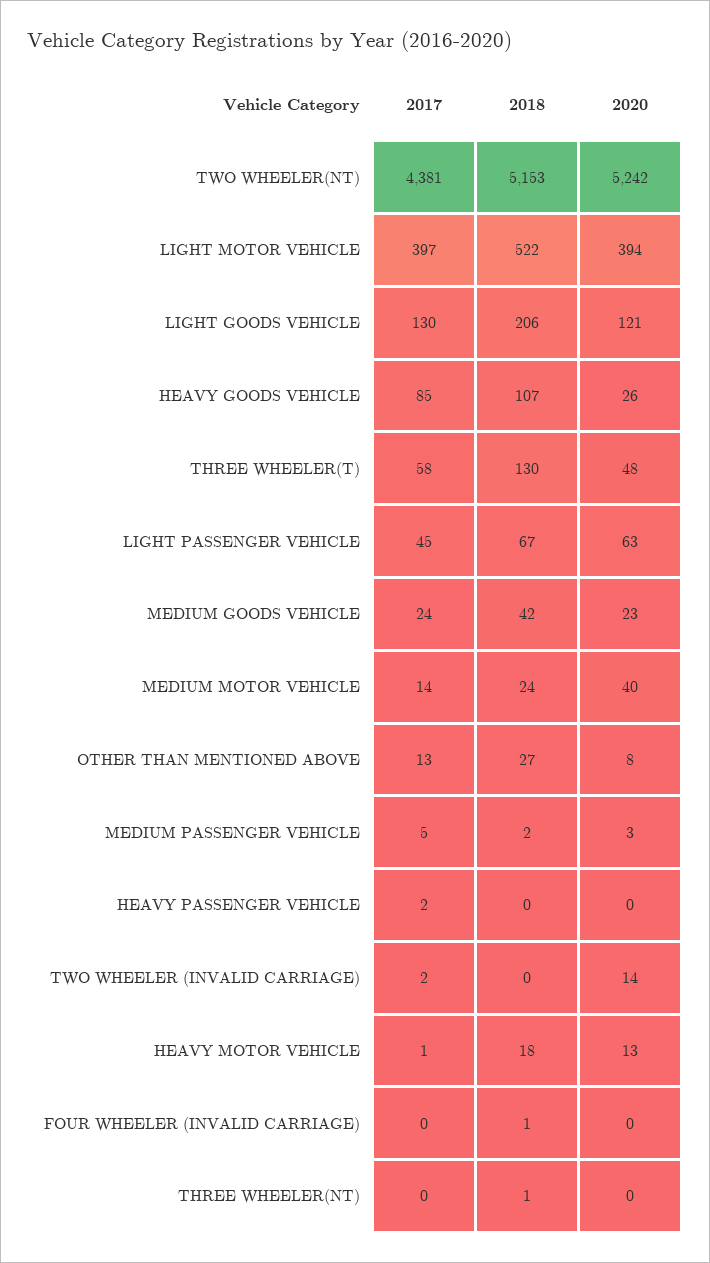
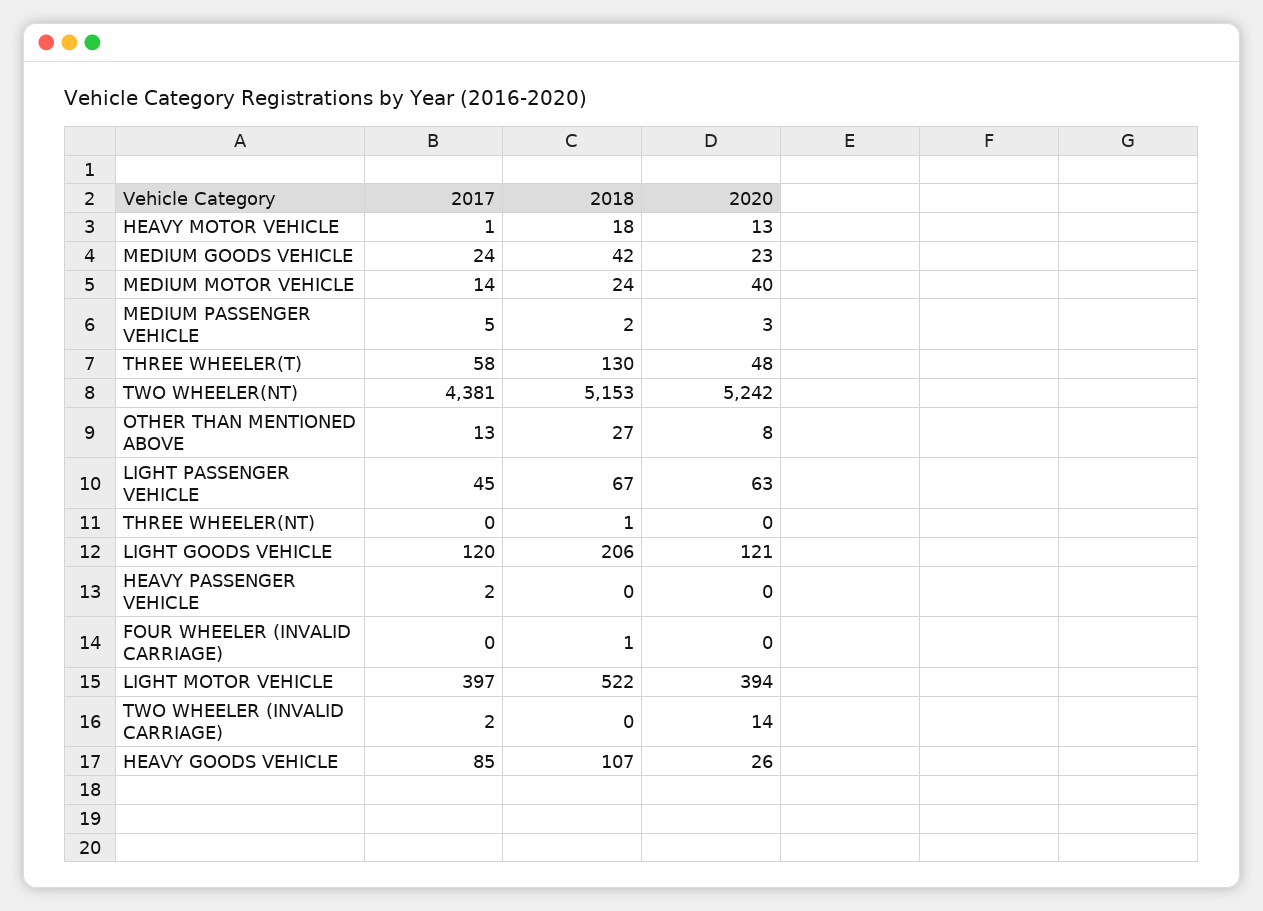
2017, LIGHT GOODS VEHICLE: 130 -> 120

